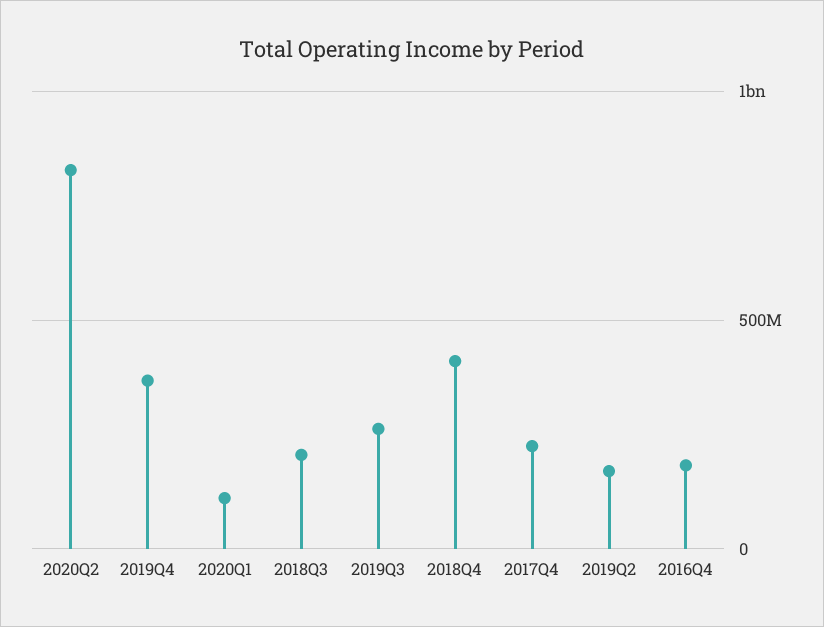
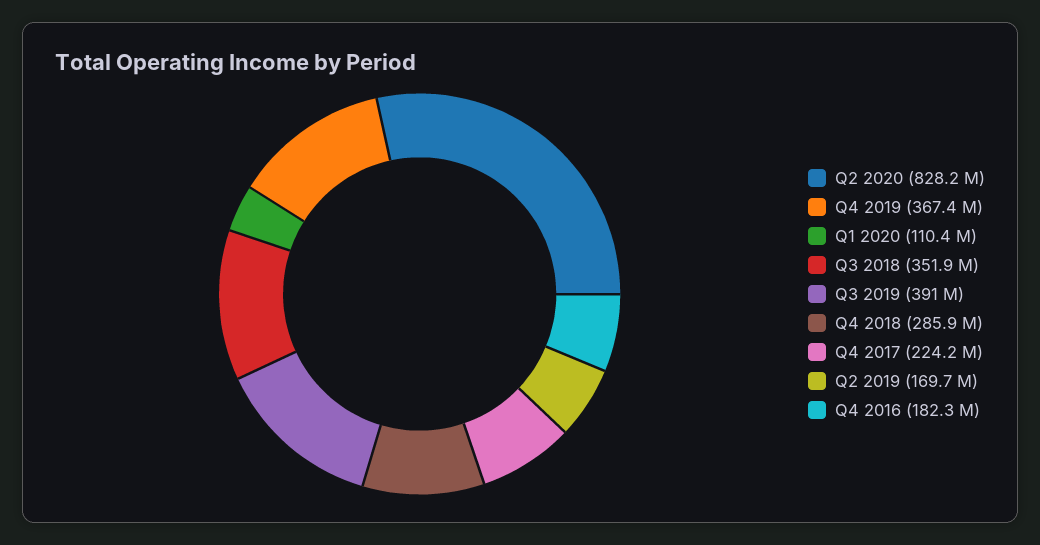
2018Q3: 200000000 -> 351900000
2019Q3: 250000000 -> 391000000
2018Q4: 400000000 -> 285900000

